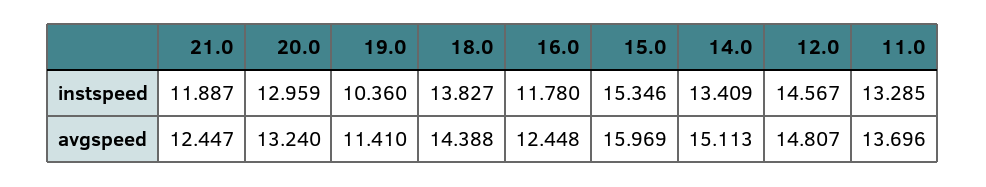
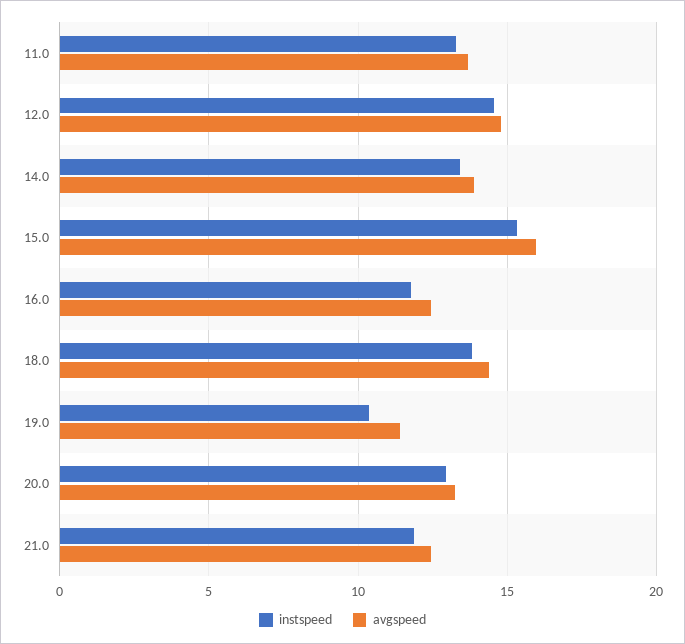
avgspeed, 14.0: 15.113 -> 14

